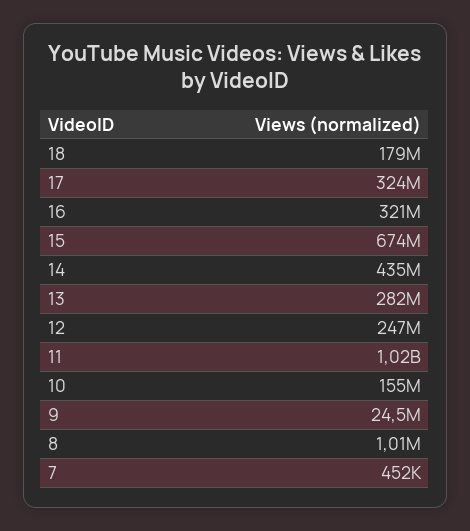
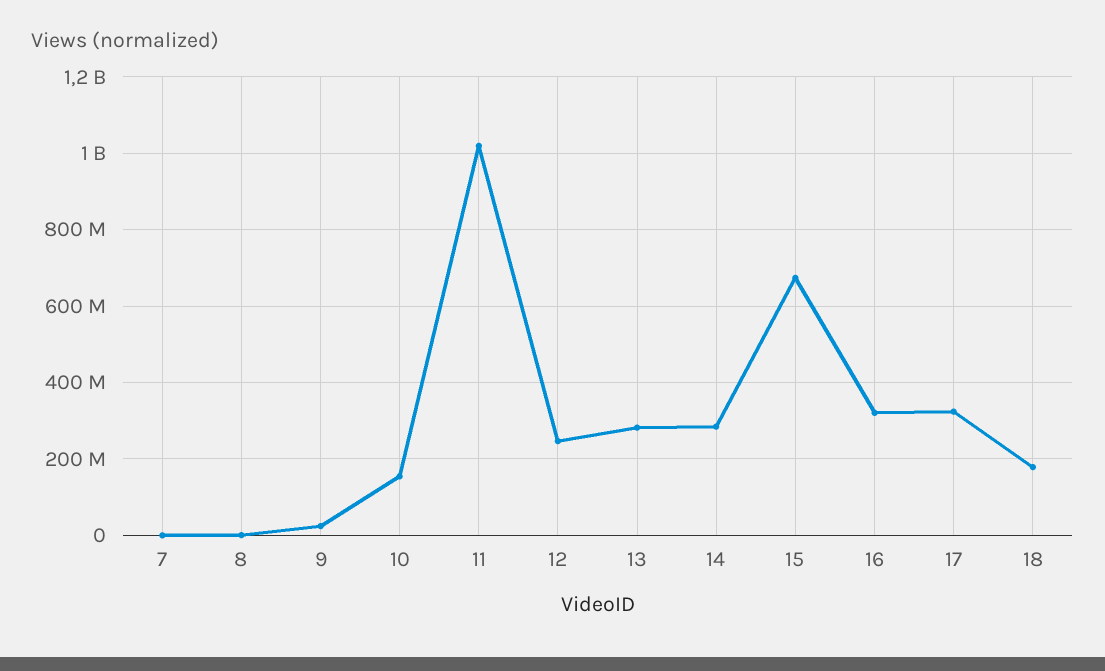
14: 435000000 -> 280000000

